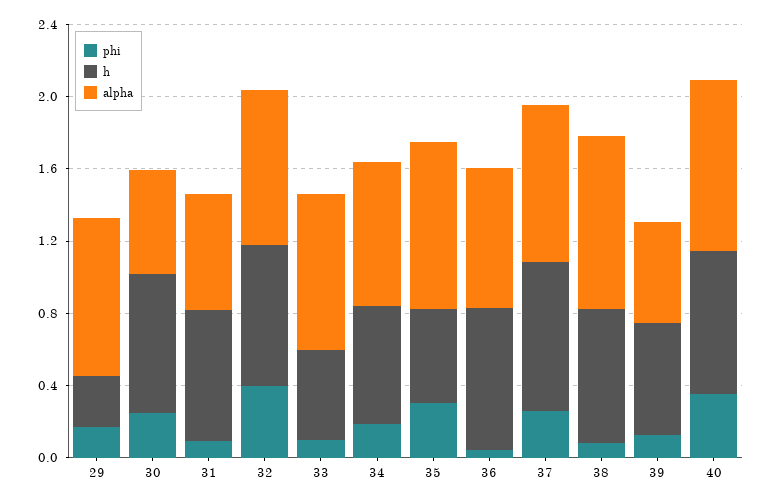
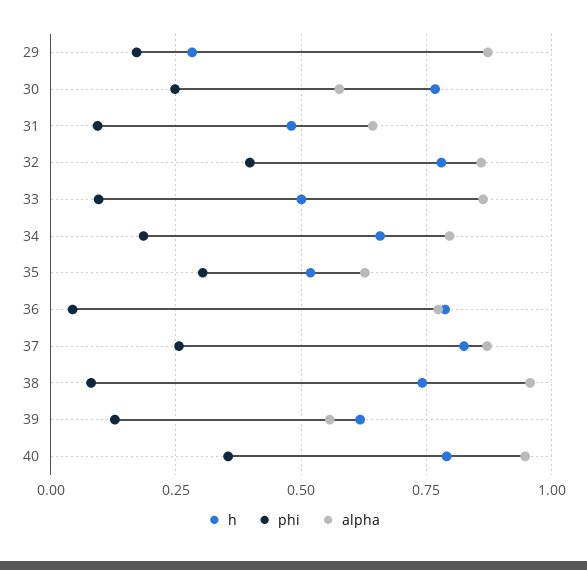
h, 31: 0.7 -> 0.475
alpha, 35: 0.9 -> 0.625

